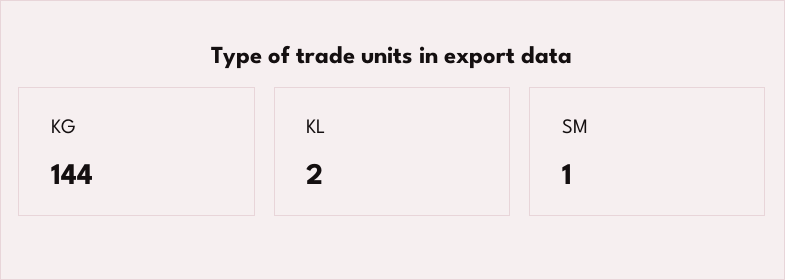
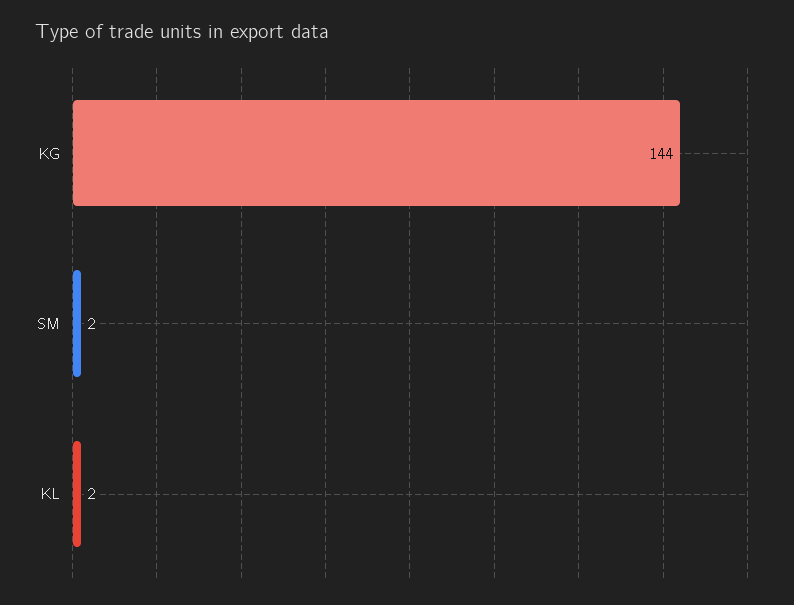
SM: 1 -> 2

